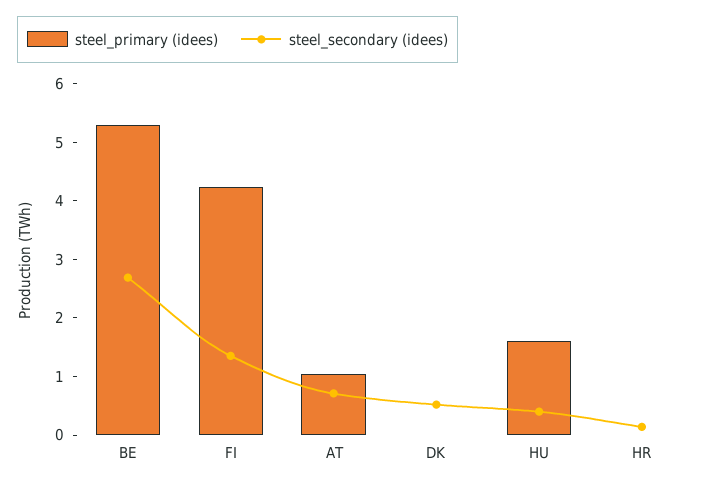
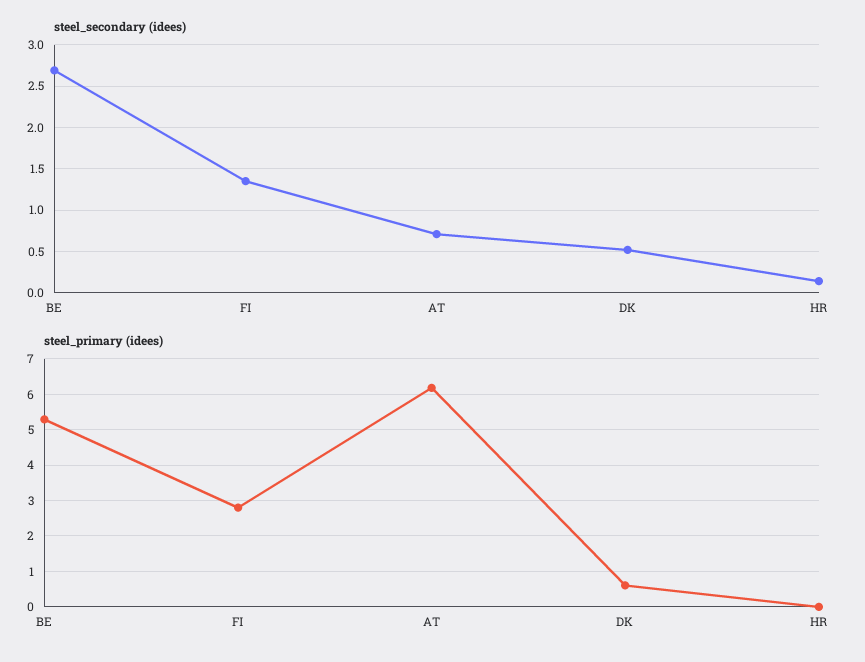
steel_primary (idees), FI: 4.2 -> 2.8
steel_primary (idees), AT: 1 -> 6.2
steel_primary (idees), DK: 0 -> 0.6
steel_primary (idees), HU: 1.6 -> none
steel_secondary (idees), HU: 0.4 -> none

